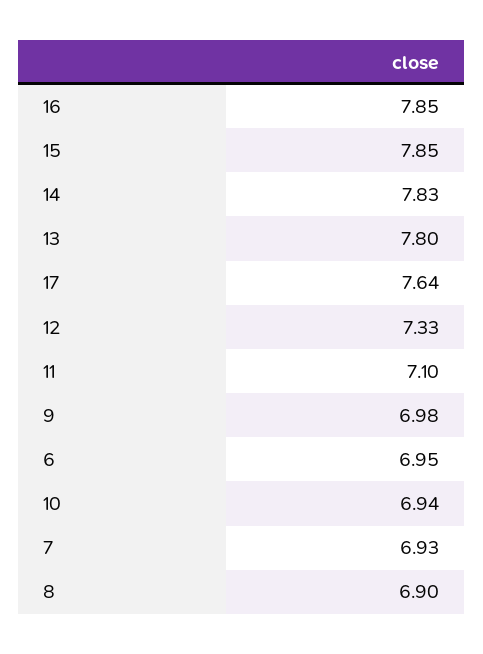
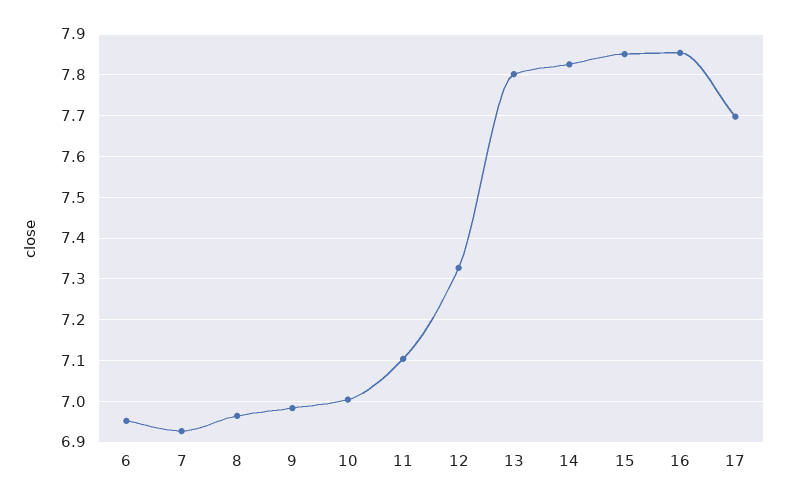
17: 7.64 -> 7.7
10: 6.94 -> 7
8: 6.9 -> 6.96

